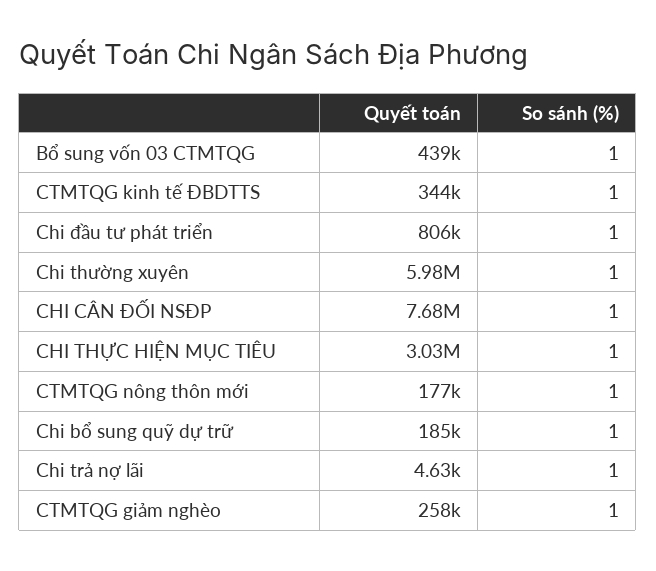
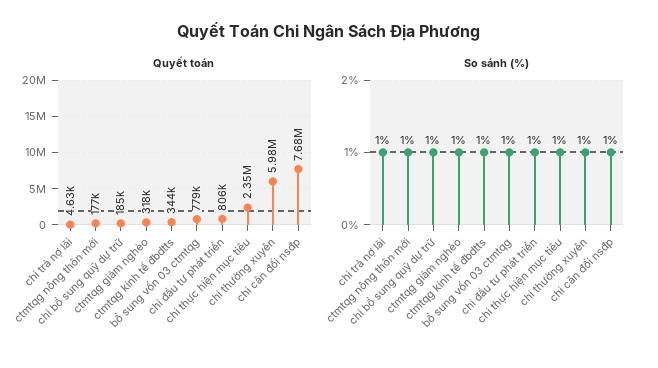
Quyết toán, Bổ sung vốn 03 CTMTQG: 439000 -> 779000
Quyết toán, CHI THỰC HIỆN MỤC TIÊU: 3030000 -> 2350000
Quyết toán, CTMTQG giảm nghèo: 258000 -> 318000

